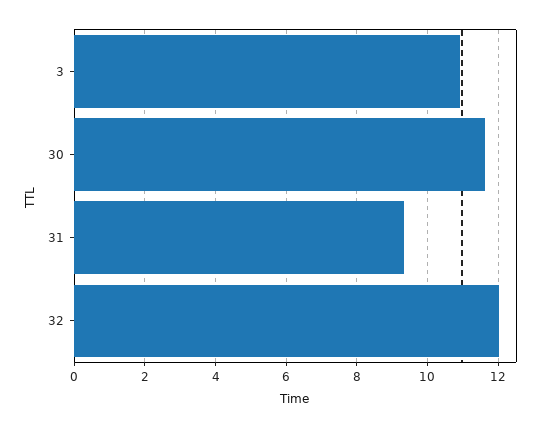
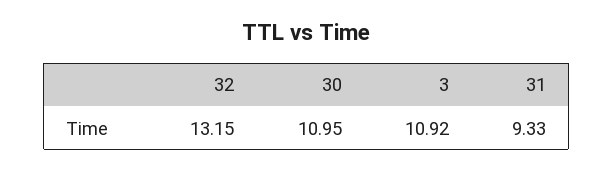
30: 11.6 -> 10.95
32: 12 -> 13.15

